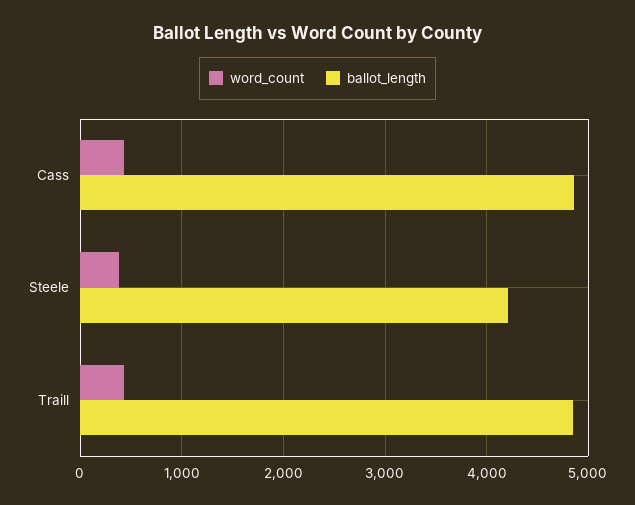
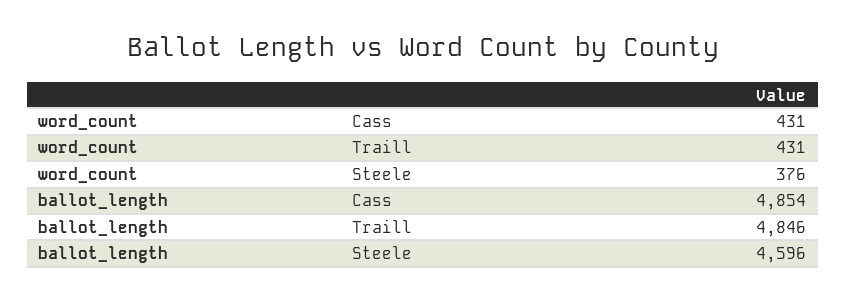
ballot_length, Steele: 4200 -> 4596

